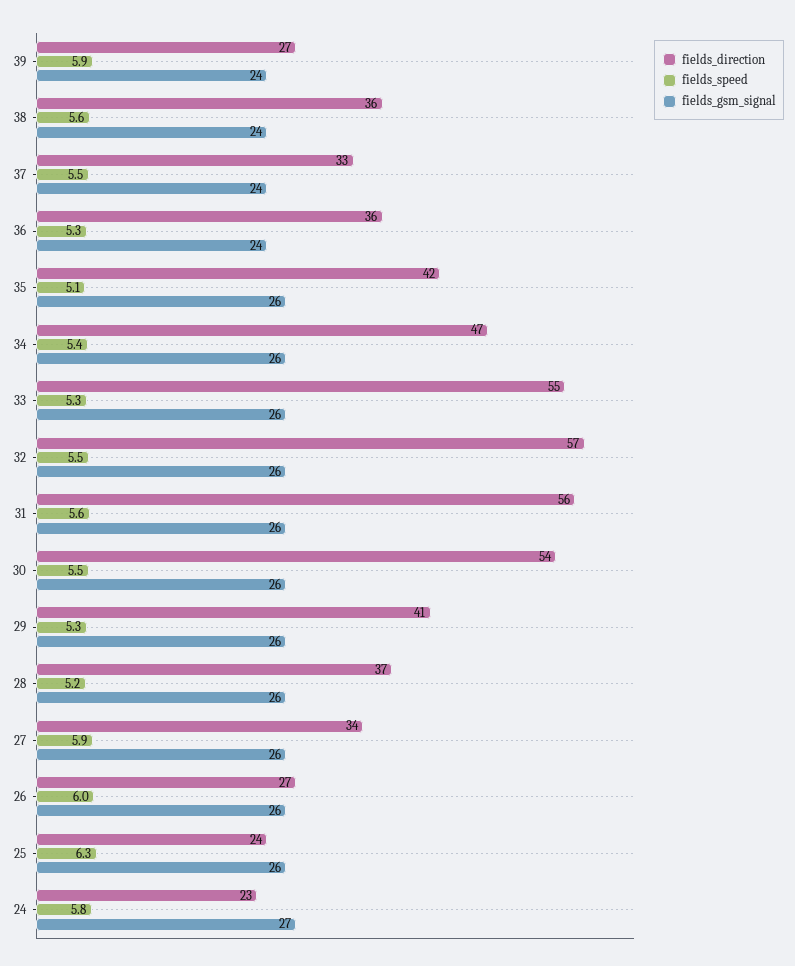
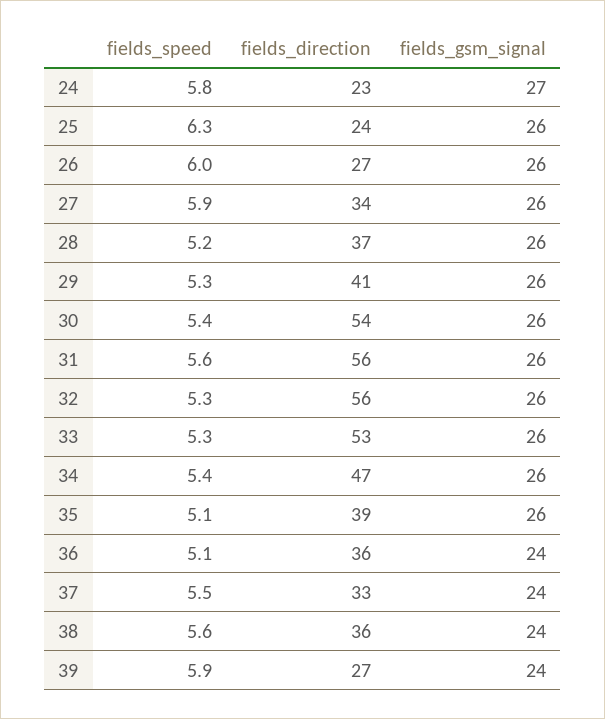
fields_speed, 36: 5.3 -> 5.1
fields_direction, 35: 42 -> 39
fields_direction, 33: 55 -> 53
fields_direction, 32: 57 -> 56
fields_speed, 32: 5.5 -> 5.3
fields_speed, 30: 5.5 -> 5.4

